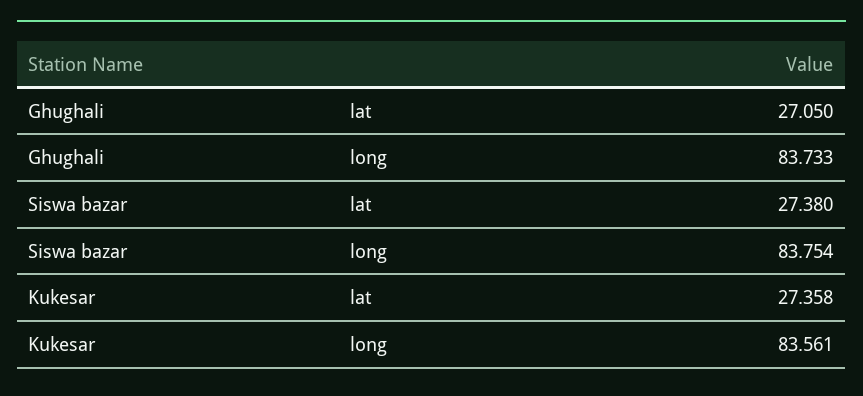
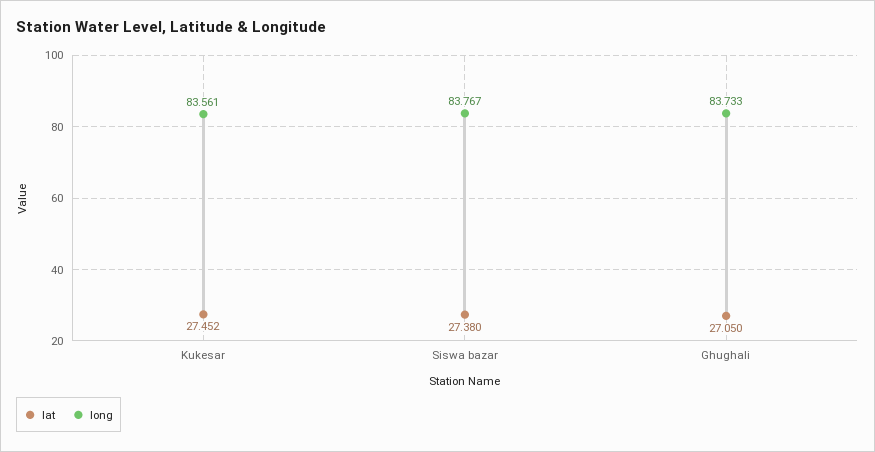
long, Siswa bazar: 83.754 -> 83.767
lat, Kukesar: 27.358 -> 27.452

